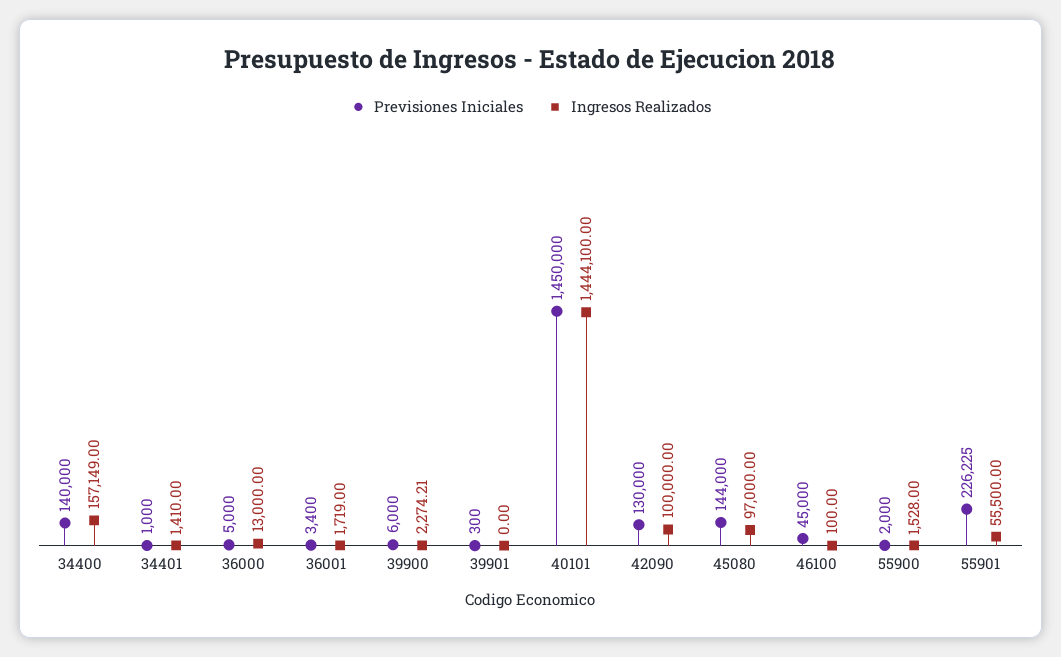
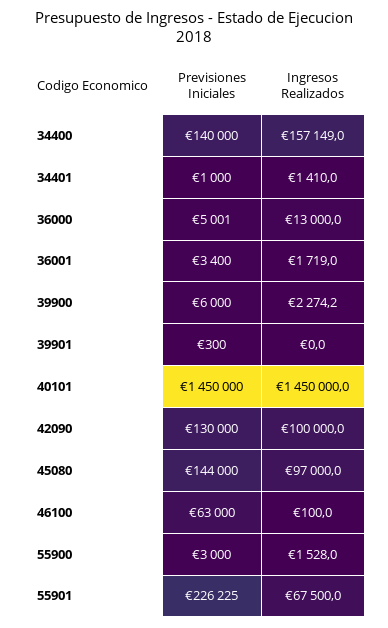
Previsiones Iniciales, 36000: 5000 -> 5001
Ingresos Realizados, 40101: 1444100 -> 1450000
Previsiones Iniciales, 46100: 45000 -> 63000
Previsiones Iniciales, 55900: 2000 -> 3000
Ingresos Realizados, 55901: 55500 -> 67500

